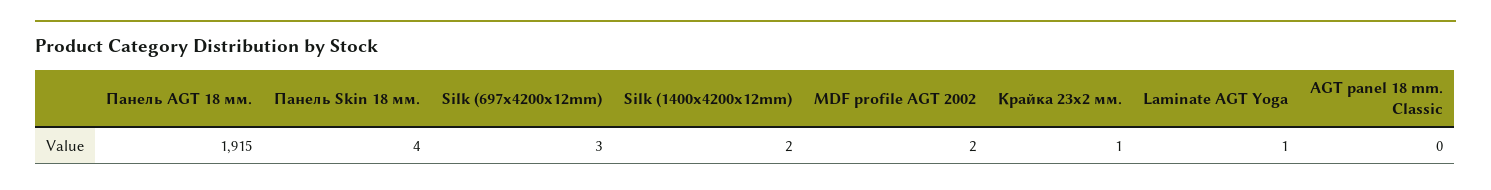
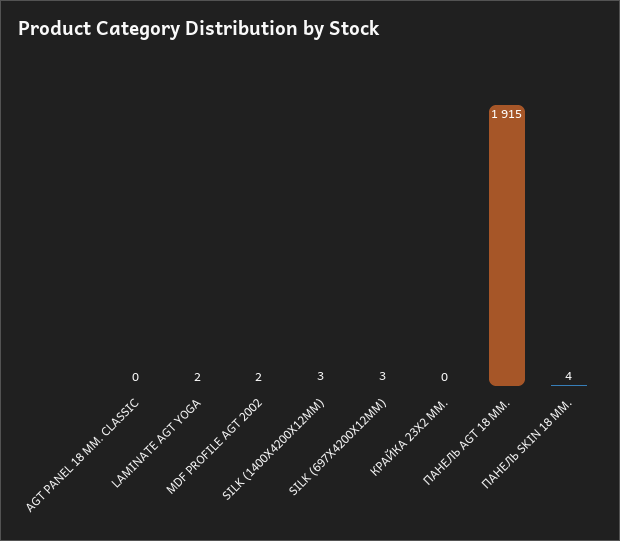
Silk (1400x4200x12mm): 2 -> 3
Крайка 23x2 мм.: 1 -> 0
Laminate AGT Yoga: 1 -> 2

